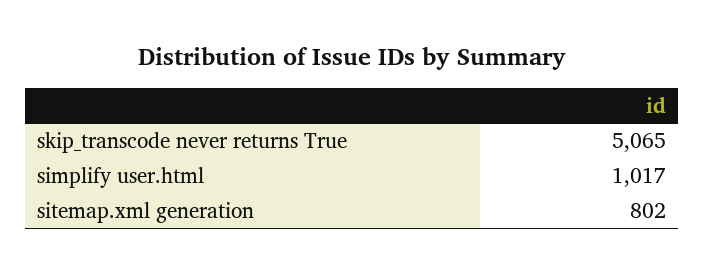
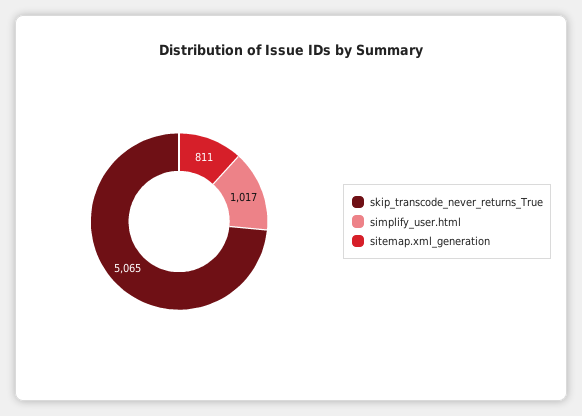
sitemap.xml generation: 802 -> 811

